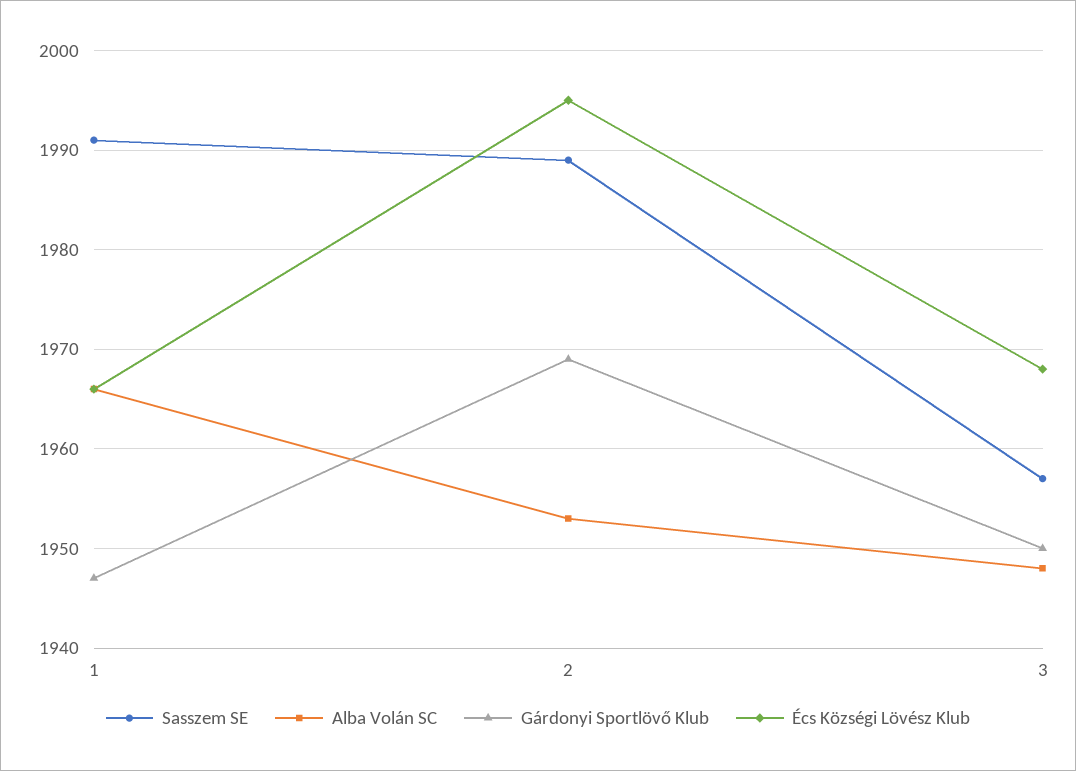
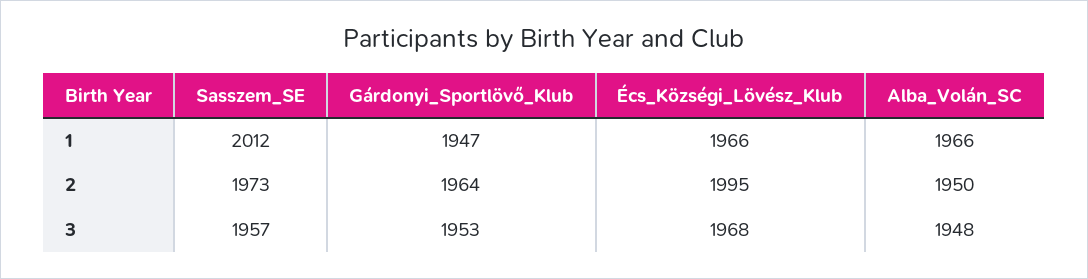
Sasszem SE, 1: 1991 -> 2012
Sasszem SE, 2: 1989 -> 1973
Alba Volán SC, 2: 1953 -> 1950
Gárdonyi Sportlövő Klub, 2: 1969 -> 1964
Gárdonyi Sportlövő Klub, 3: 1950 -> 1953

